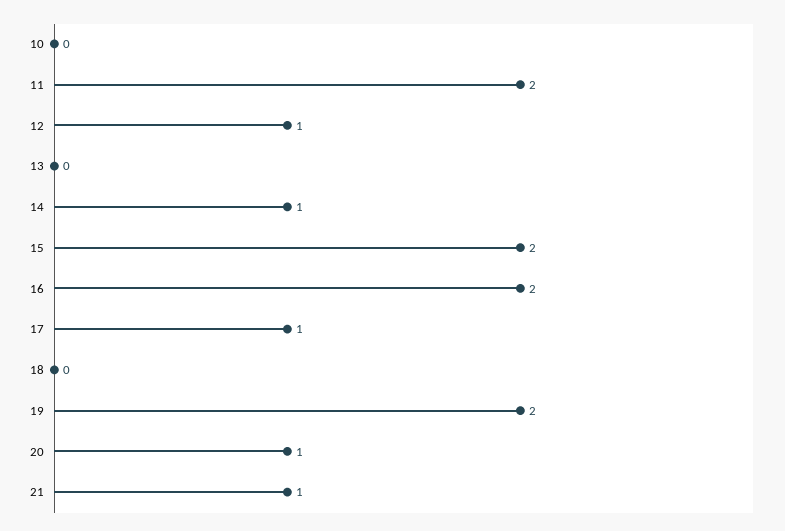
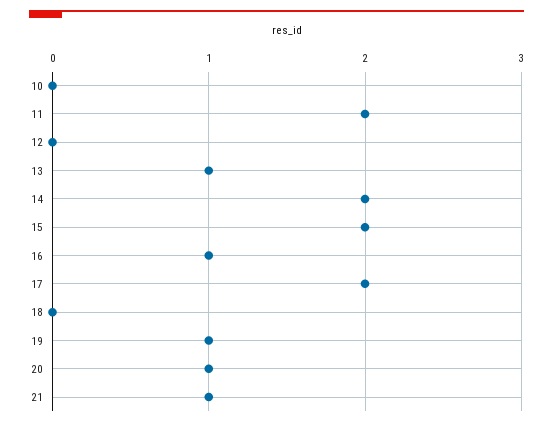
12: 1 -> 0
13: 0 -> 1
14: 1 -> 2
16: 2 -> 1
17: 1 -> 2
19: 2 -> 1

